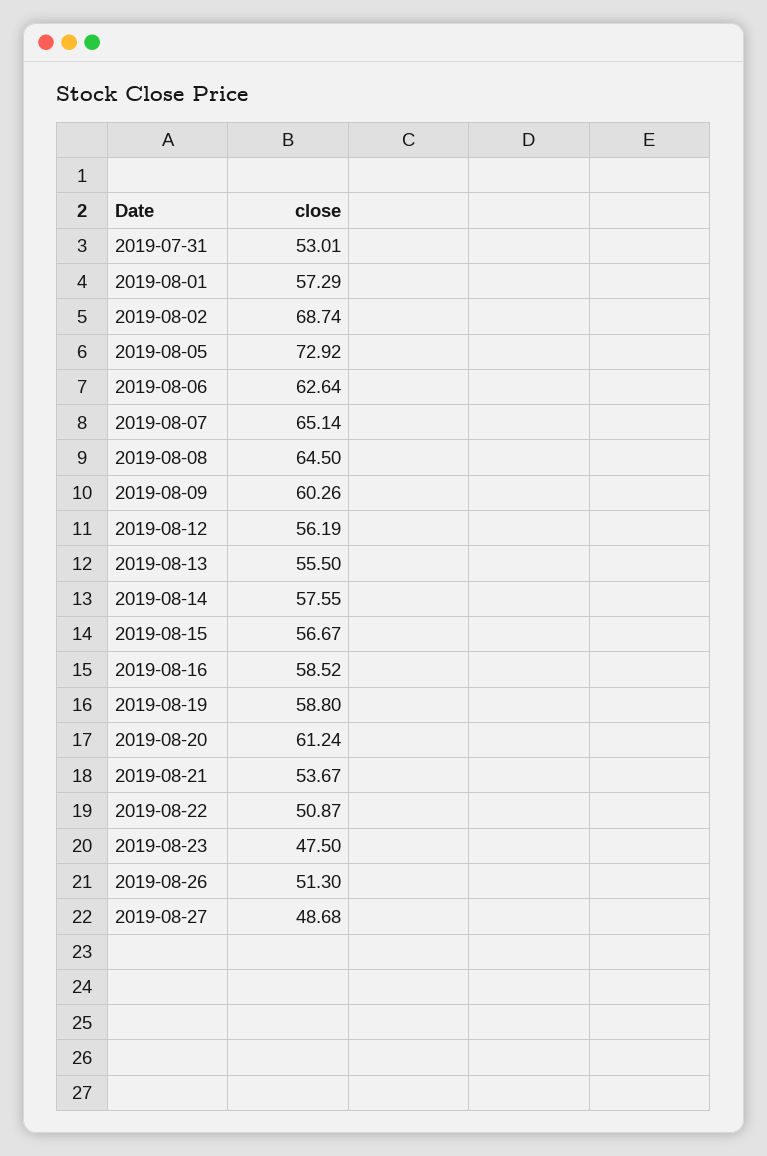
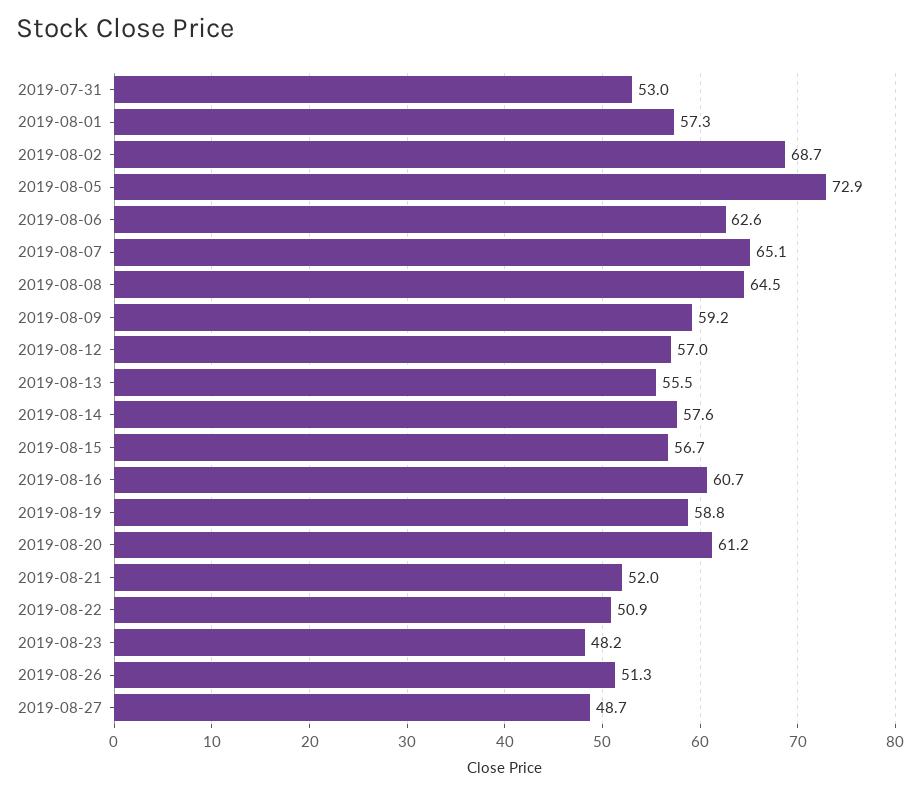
2019-08-09: 60.26 -> 59.2
2019-08-12: 56.19 -> 57
2019-08-16: 58.52 -> 60.7
2019-08-21: 53.67 -> 52
2019-08-23: 47.5 -> 48.2

